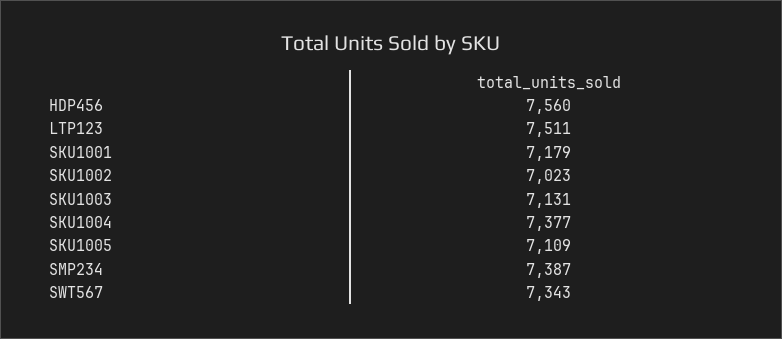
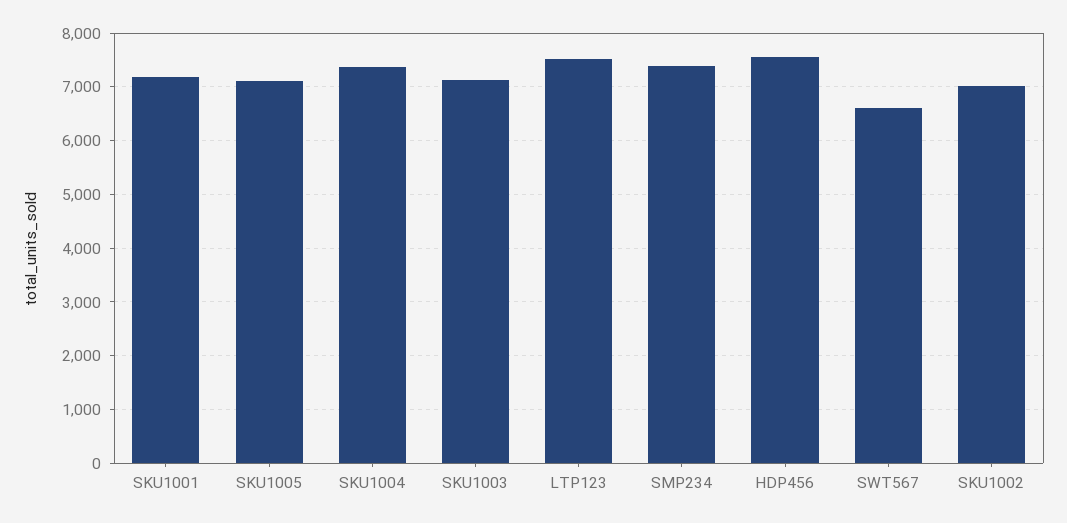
SWT567: 7343 -> 6600

